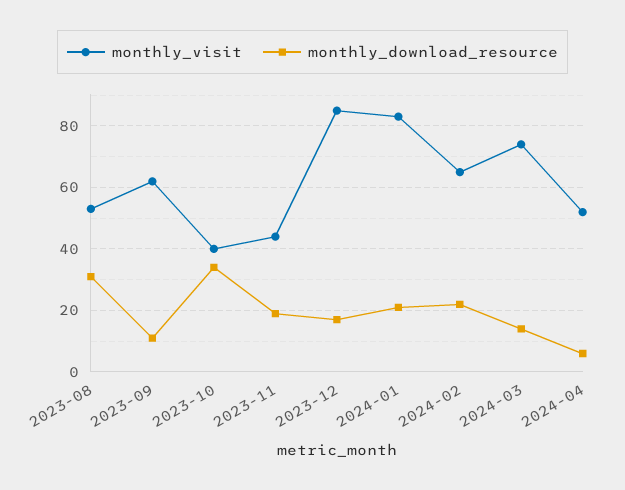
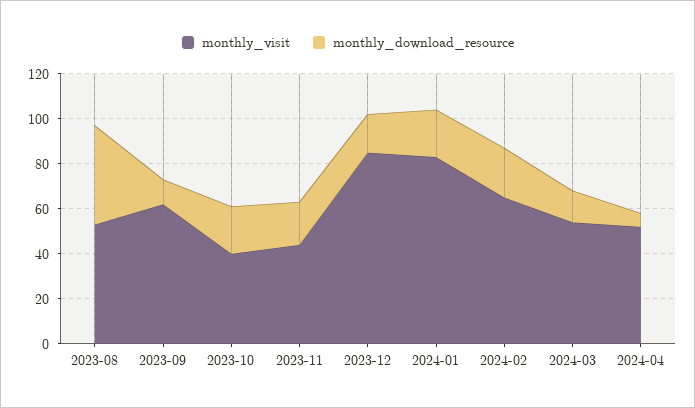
monthly_download_resource, 2023-08: 30 -> 45
monthly_download_resource, 2023-10: 35 -> 20
monthly_visit, 2024-03: 75 -> 55

